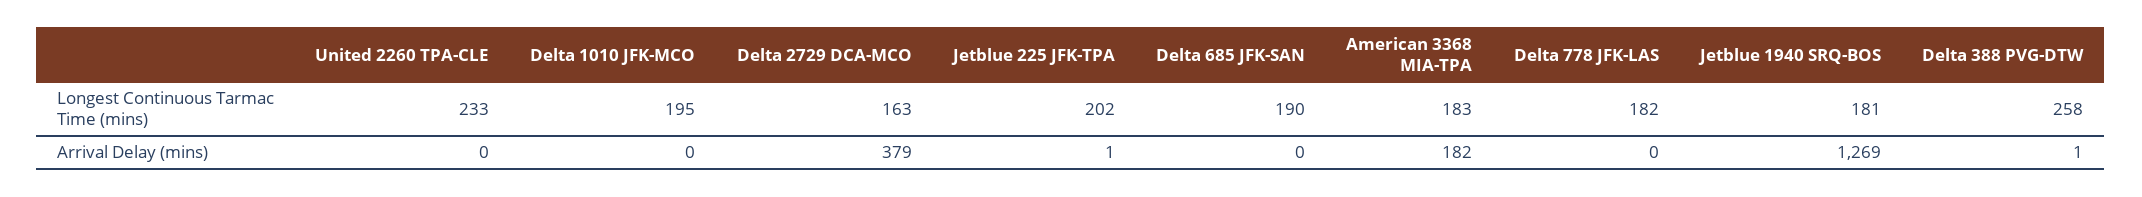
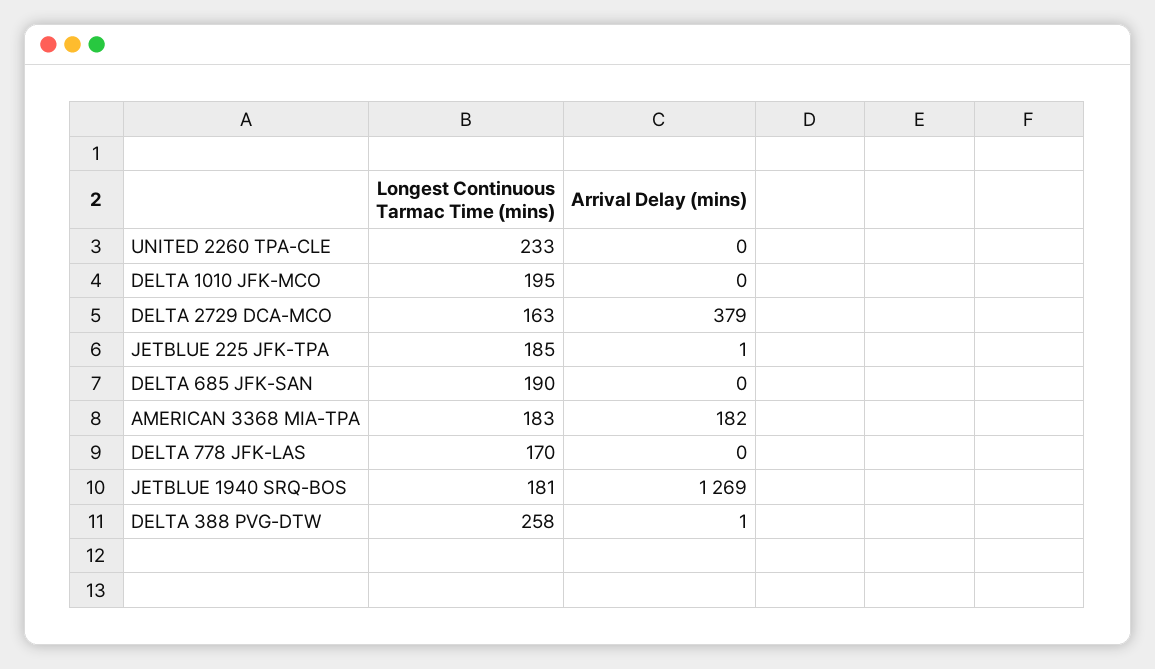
Jetblue 225 JFK-TPA, Longest Continuous Tarmac Time (mins): 202 -> 185
Delta 778 JFK-LAS, Longest Continuous Tarmac Time (mins): 182 -> 170

